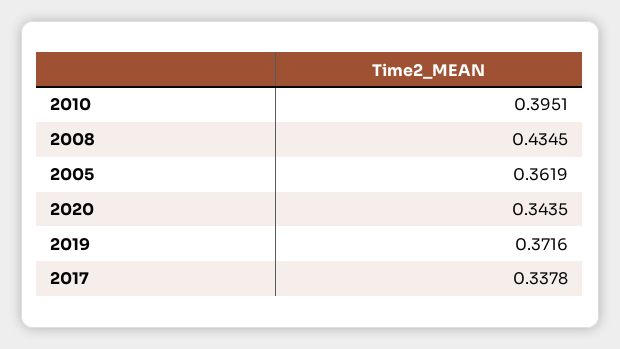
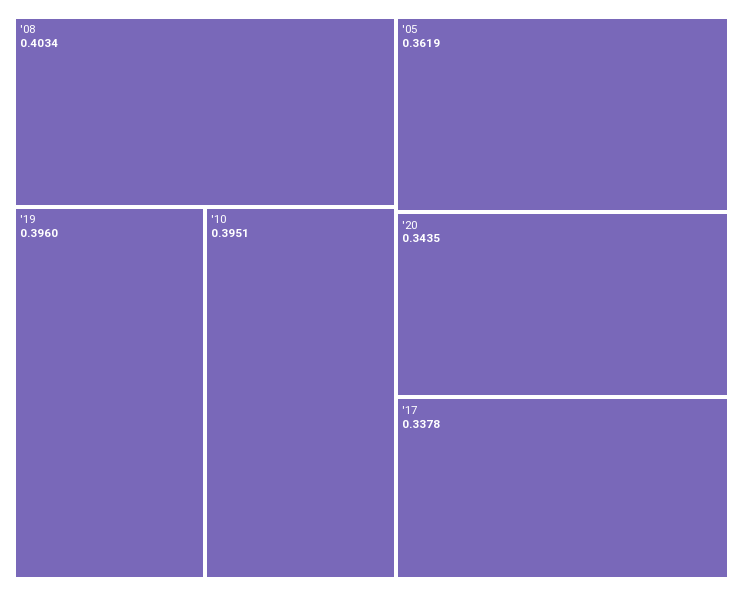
2008: 0.4345 -> 0.4034
2019: 0.3716 -> 0.396

